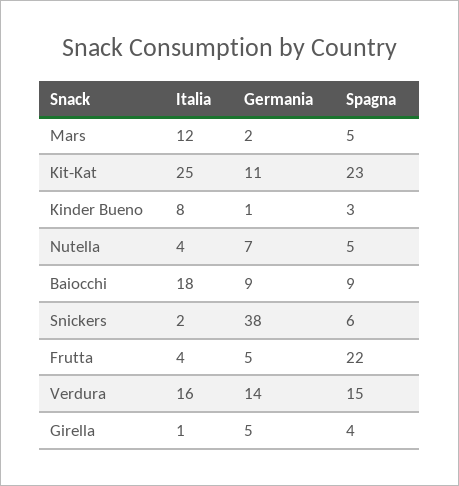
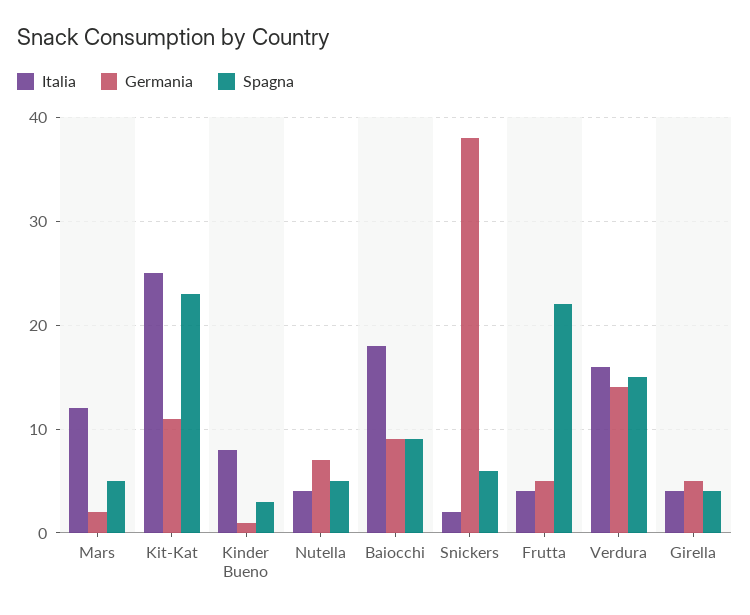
Italia, Girella: 1 -> 4

